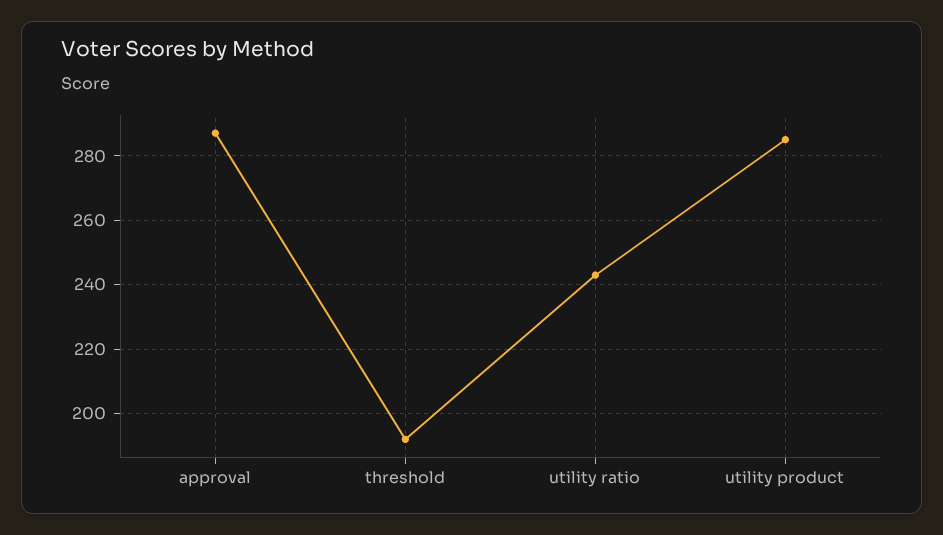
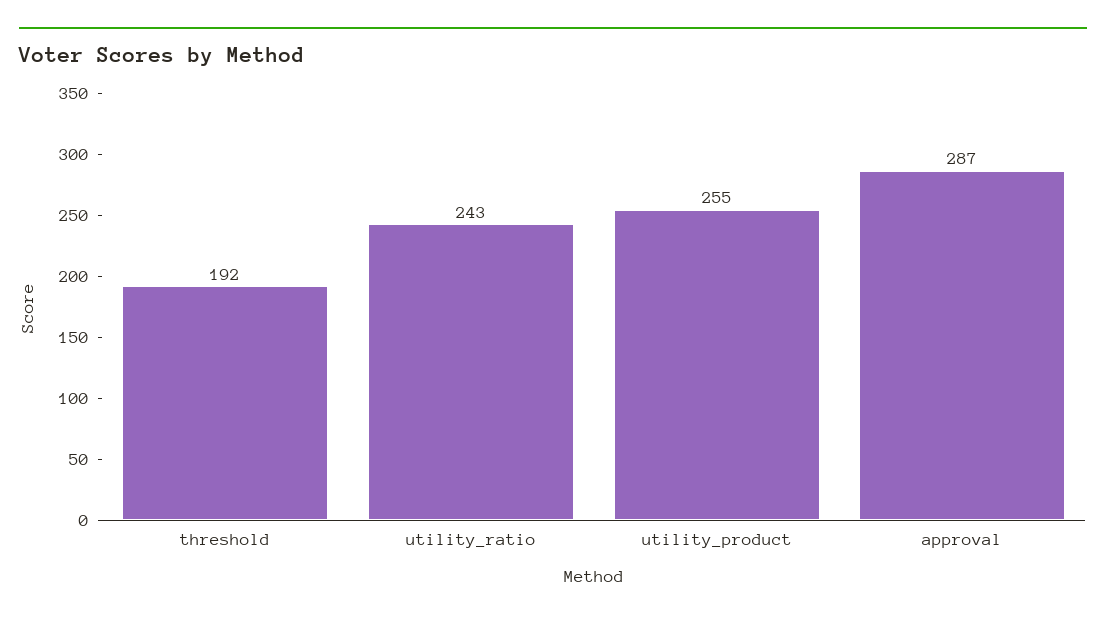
utility product: 285 -> 255

